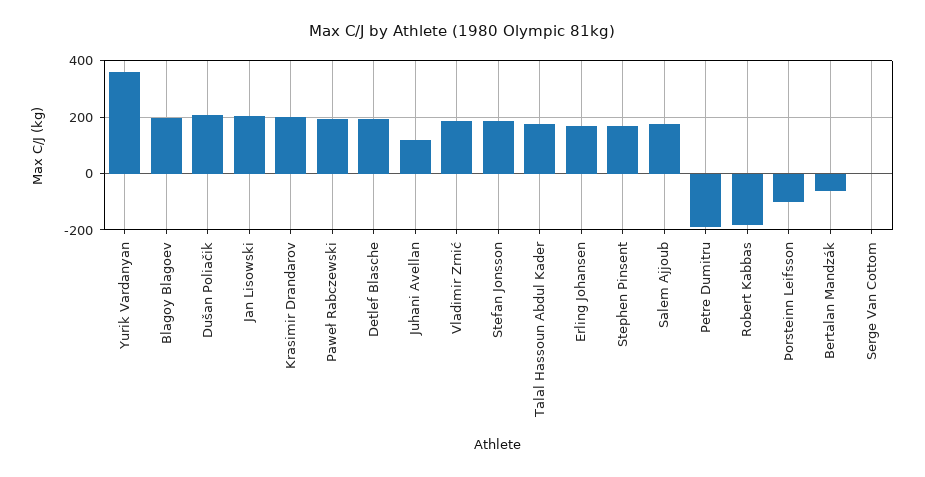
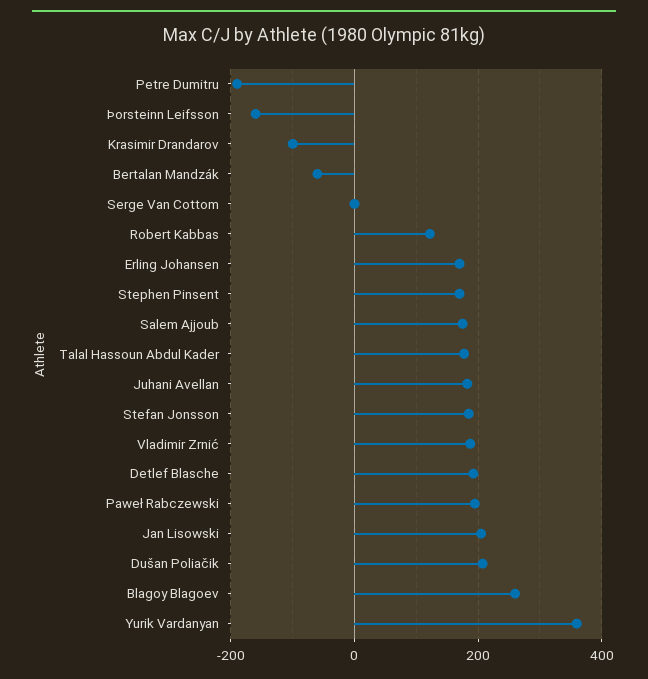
Blagoy Blagoev: 200 -> 260
Krasimir Drandarov: 200 -> -100
Juhani Avellan: 125 -> 180
Robert Kabbas: -175 -> 120
Þorsteinn Leifsson: -100 -> -160

